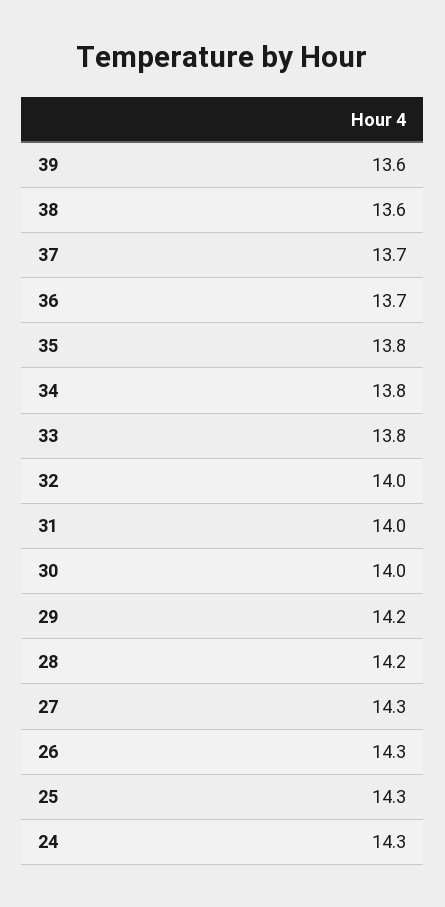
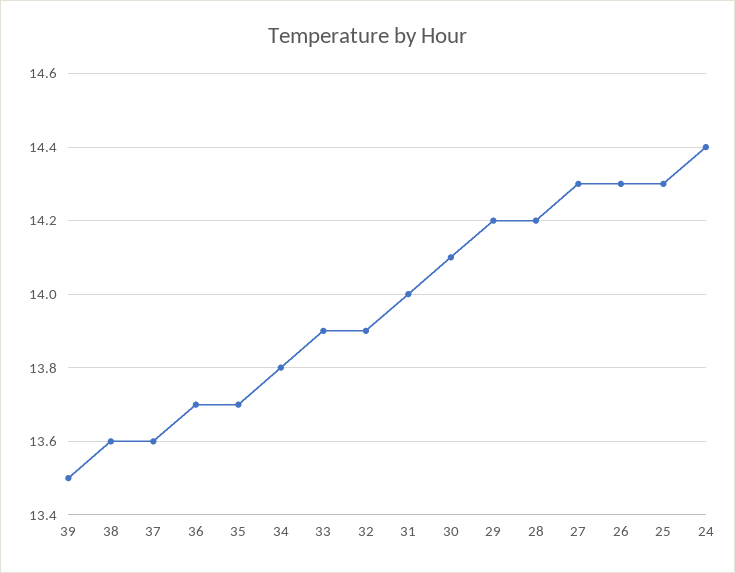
39: 13.6 -> 13.5
37: 13.7 -> 13.6
35: 13.8 -> 13.7
33: 13.8 -> 13.9
32: 14 -> 13.9
30: 14 -> 14.1
24: 14.3 -> 14.4

